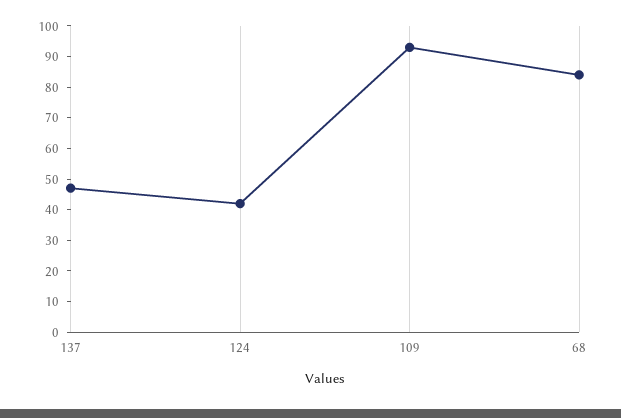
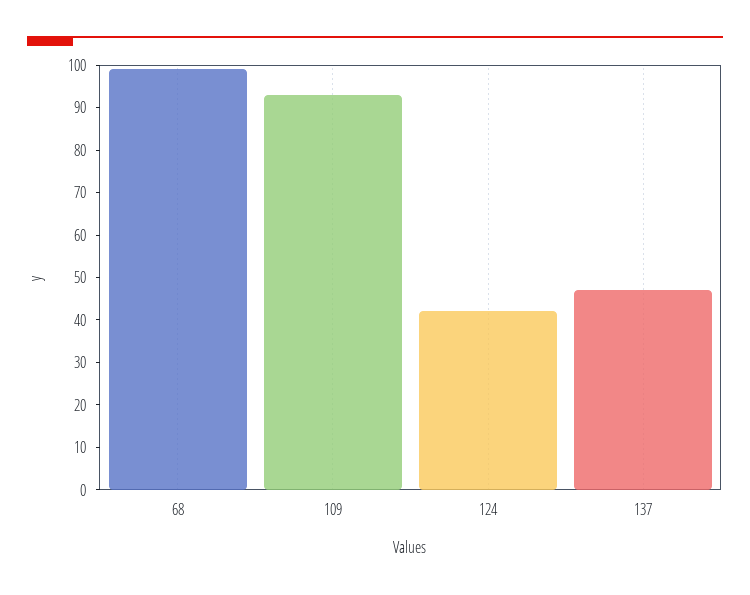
68: 85 -> 100

